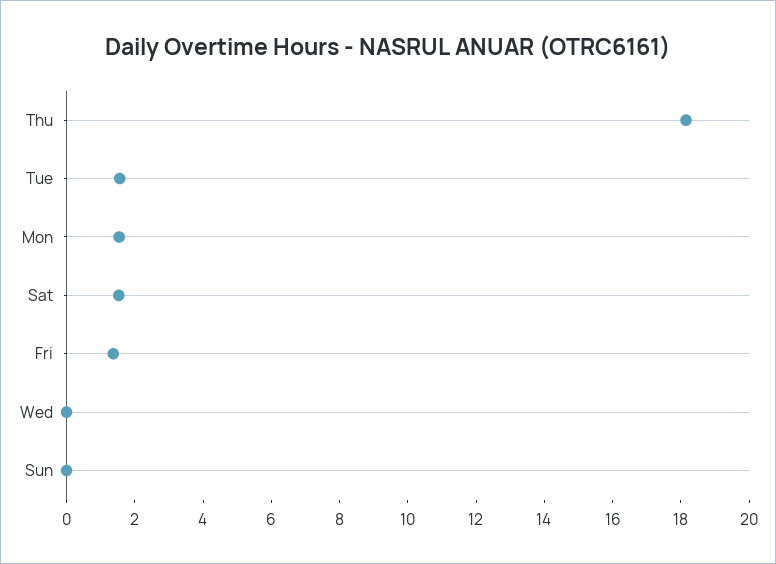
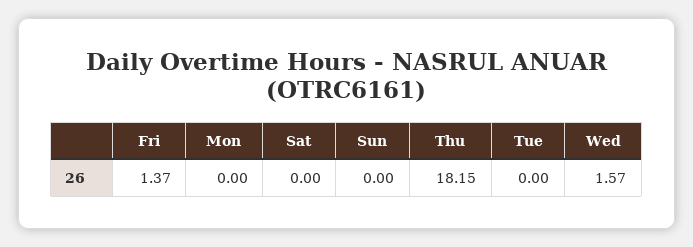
Tue: 1.5 -> 0
Mon: 1.5 -> 0
Sat: 1.5 -> 0
Wed: 0 -> 1.57

